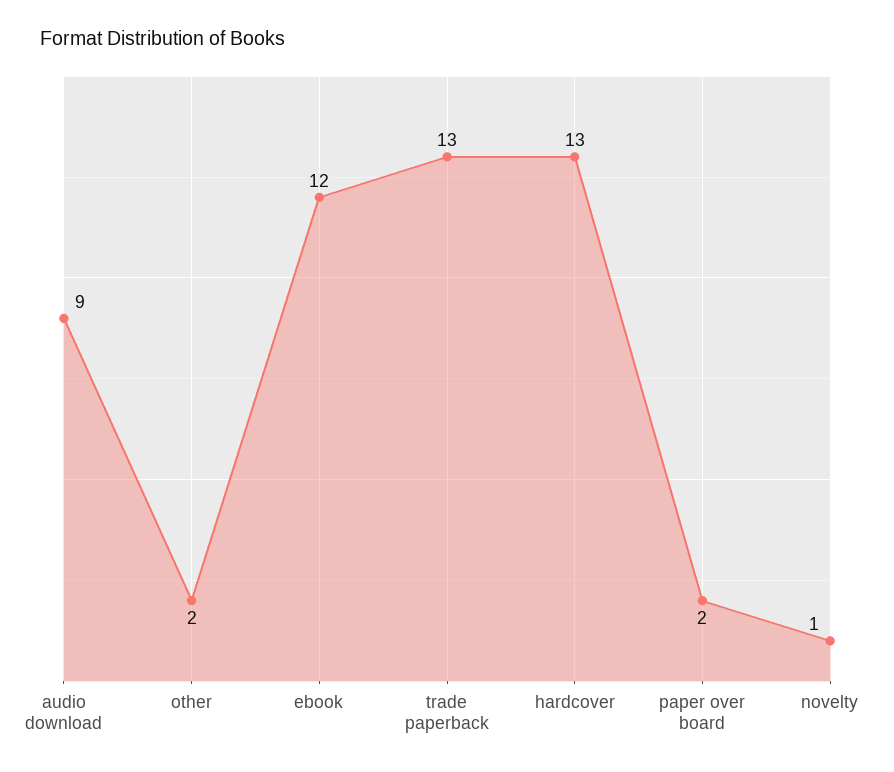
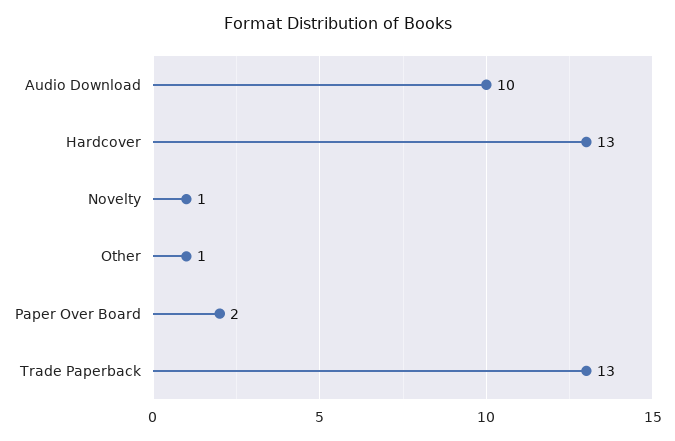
audio download: 9 -> 10
other: 2 -> 1
ebook: 12 -> none

